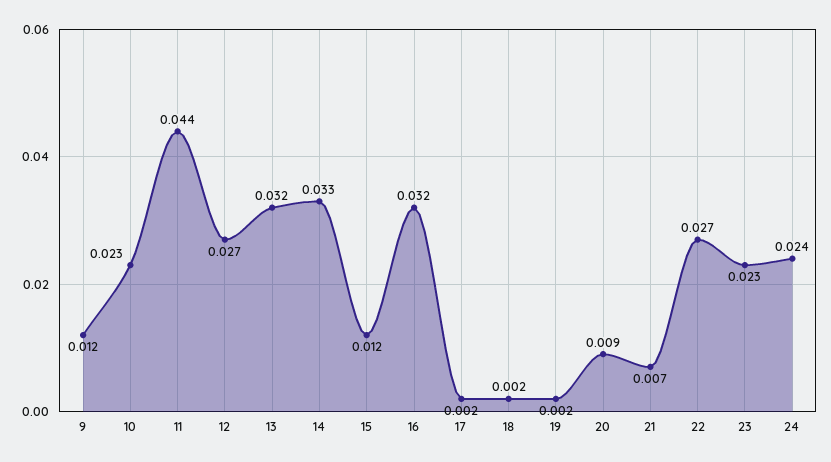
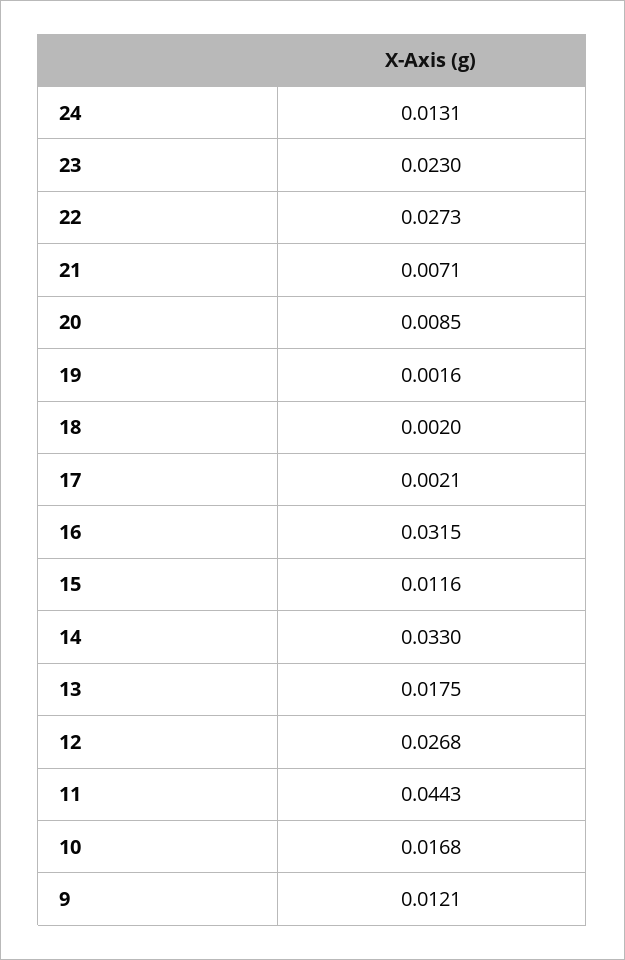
10: 0.023 -> 0.0168
13: 0.032 -> 0.0175
24: 0.024 -> 0.0131

